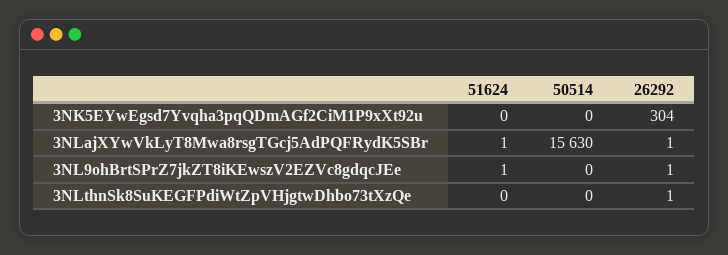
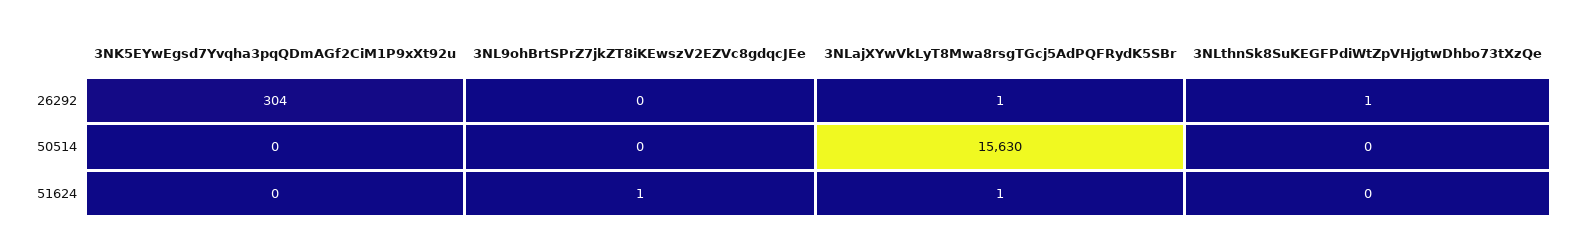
26292, 3NL9ohBrtSPrZ7jkZT8iKEwszV2EZVc8gdqcJEe: 1 -> 0

